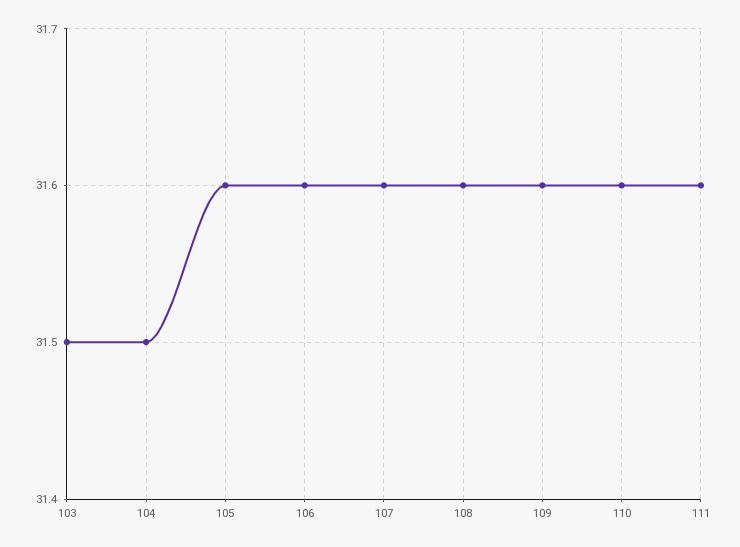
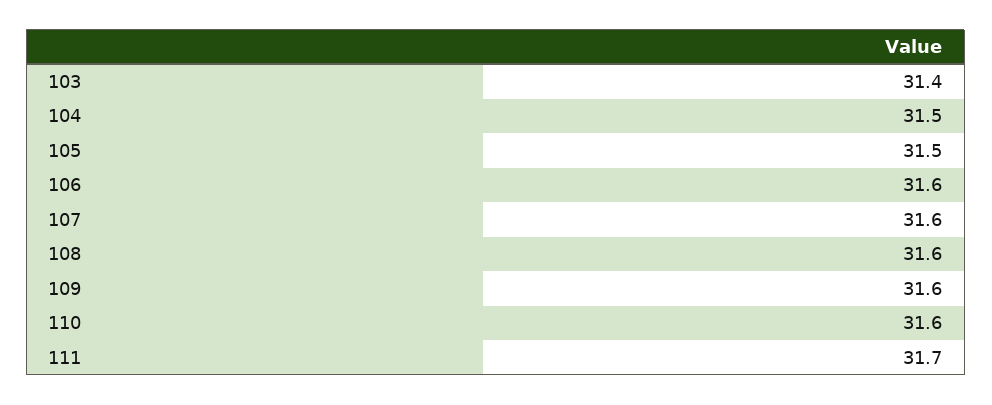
103: 31.5 -> 31.4
105: 31.6 -> 31.5
111: 31.6 -> 31.7

